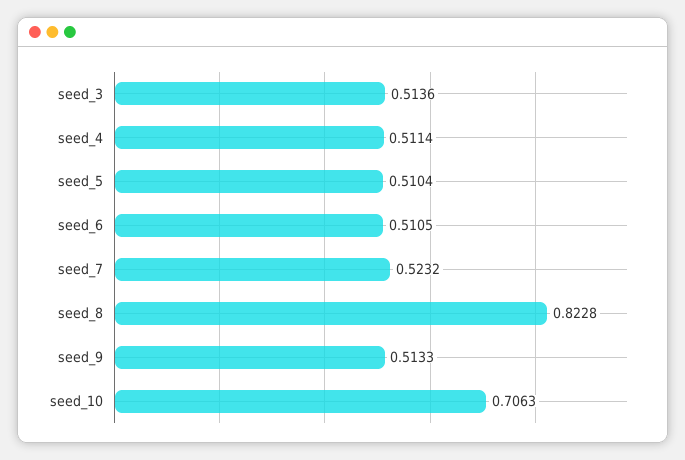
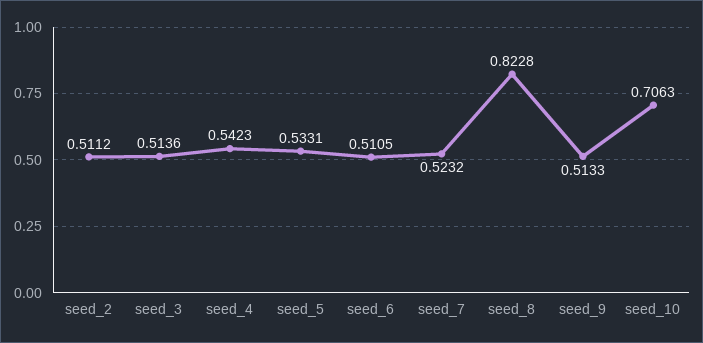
seed_4: 0.5114 -> 0.5423
seed_5: 0.5104 -> 0.5331
seed_2: none -> 0.5112

